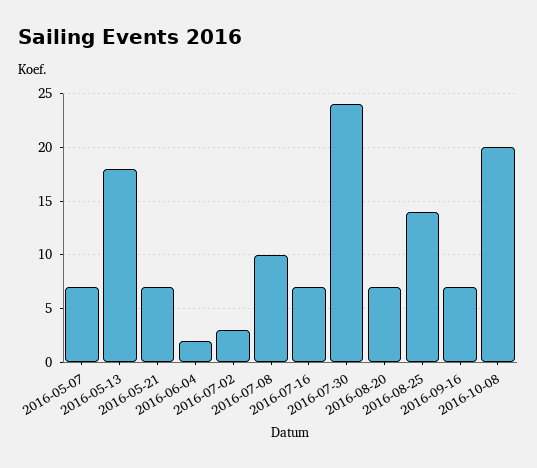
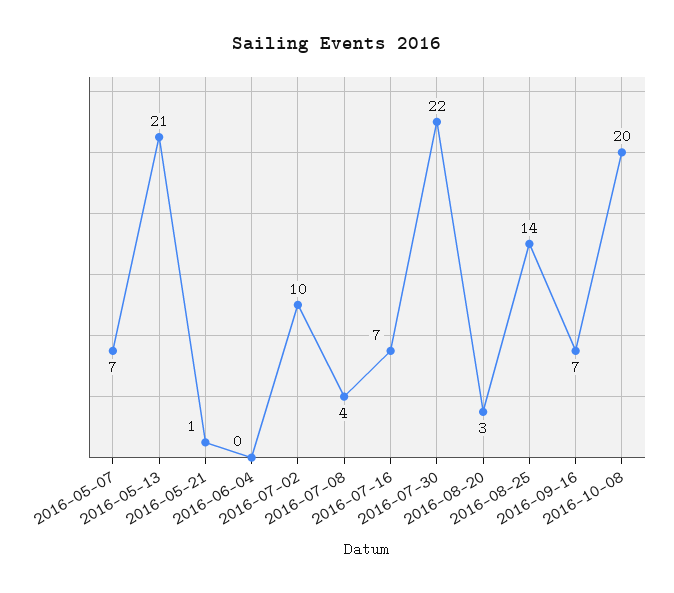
2016-05-13: 18 -> 21
2016-05-21: 7 -> 1
2016-06-04: 2 -> 0
2016-07-02: 3 -> 10
2016-07-08: 10 -> 4
2016-07-30: 24 -> 22
2016-08-20: 7 -> 3

